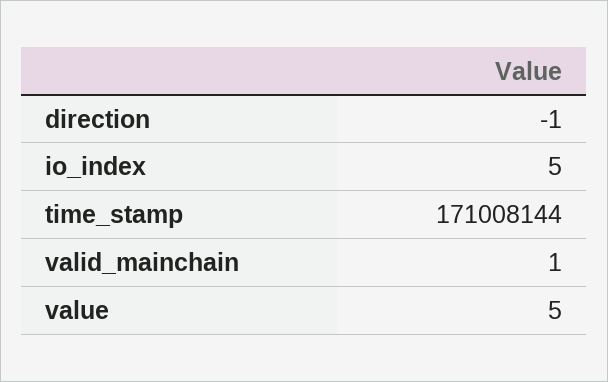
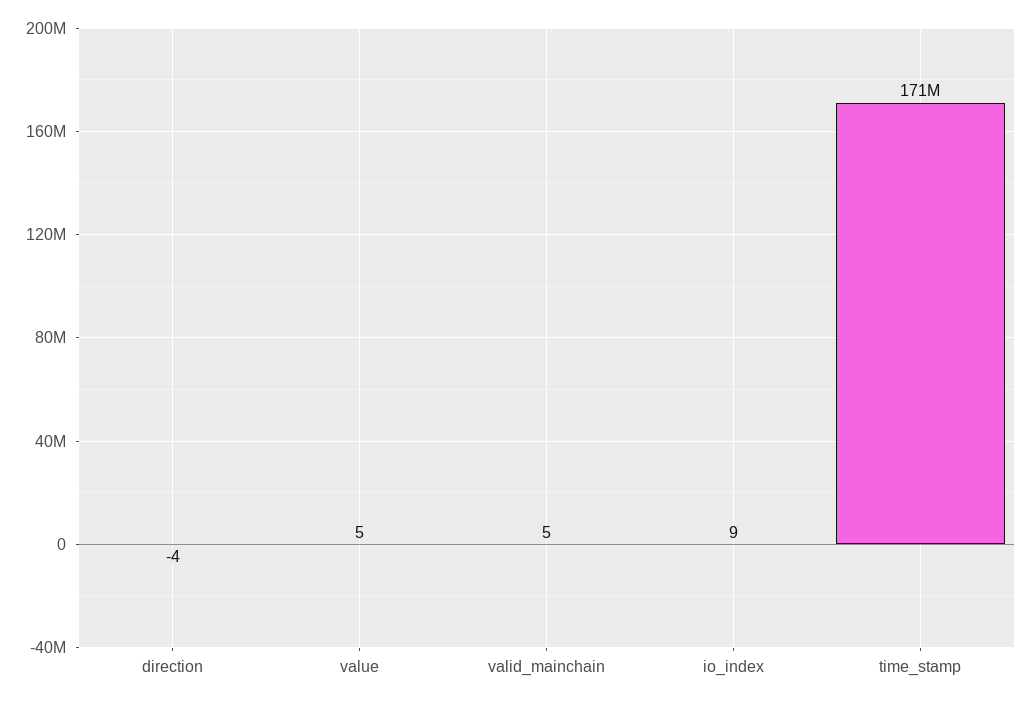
direction: -1 -> -4
io_index: 5 -> 9
valid_mainchain: 1 -> 5

